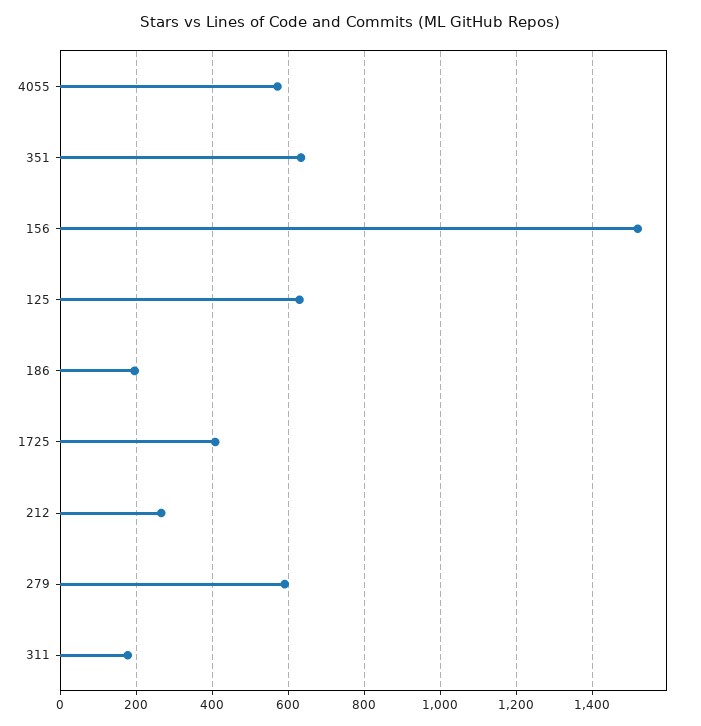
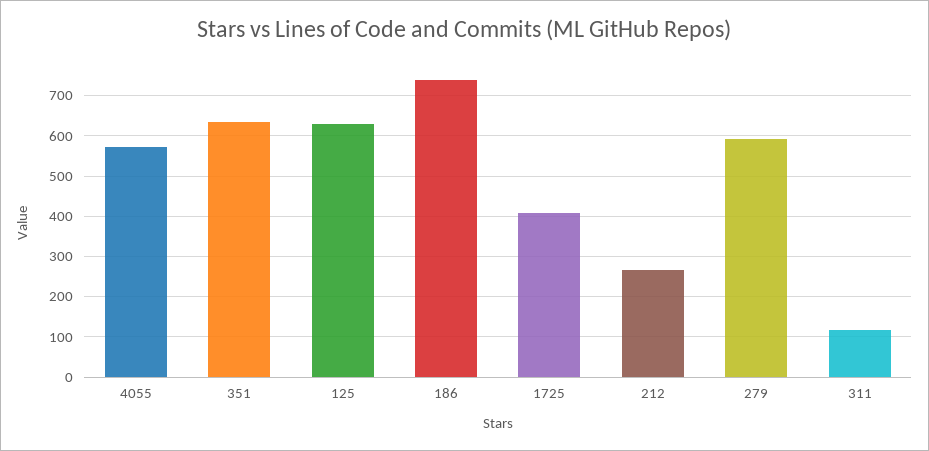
156: 1520 -> none
186: 200 -> 740
311: 180 -> 120

